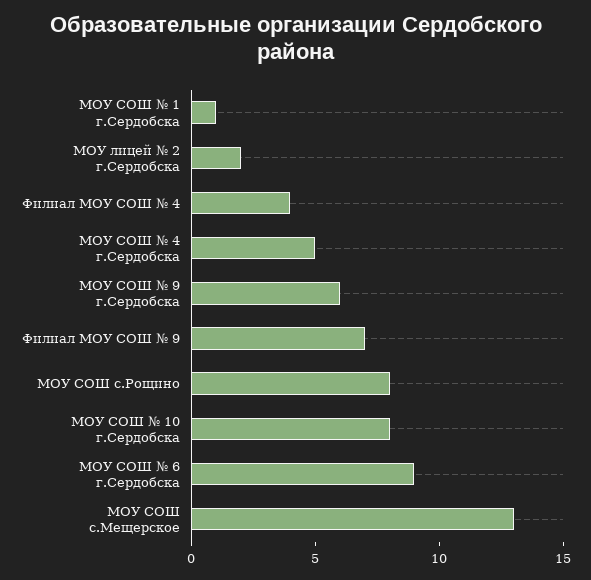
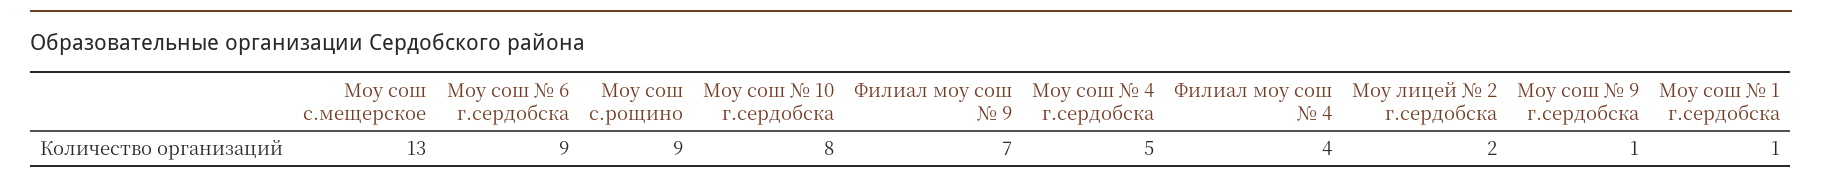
МОУ СОШ № 9 г.Сердобска: 6 -> 1
МОУ СОШ с.Рощино: 8 -> 9

